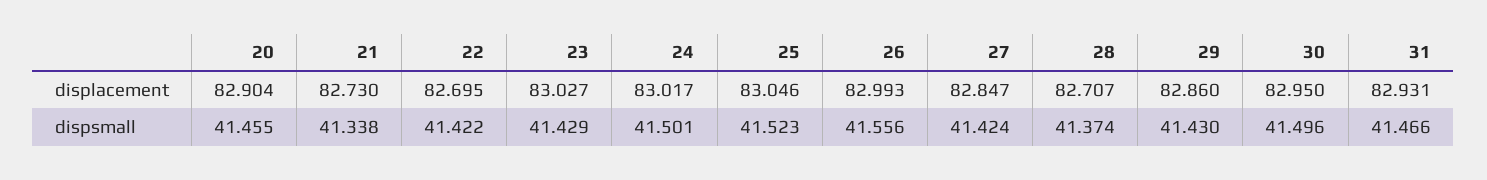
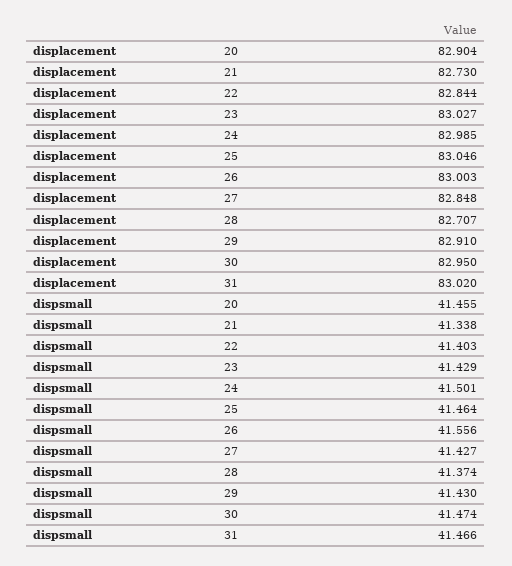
22, displacement: 82.695 -> 82.844
24, displacement: 83.017 -> 82.985
26, displacement: 82.993 -> 83.003
27, displacement: 82.847 -> 82.848
29, displacement: 82.86 -> 82.91
31, displacement: 82.931 -> 83.02
22, dispsmall: 41.422 -> 41.403
25, dispsmall: 41.523 -> 41.464
27, dispsmall: 41.424 -> 41.427
30, dispsmall: 41.496 -> 41.474

